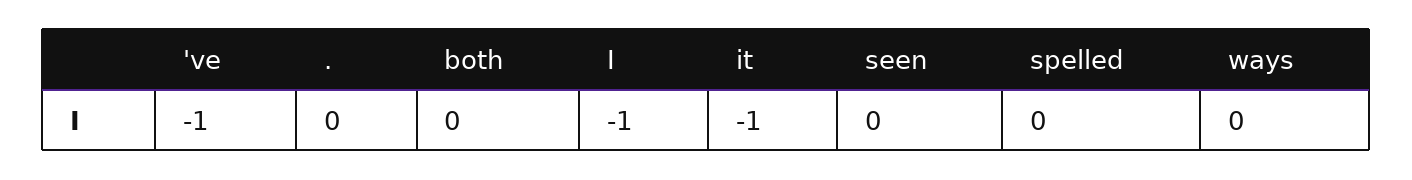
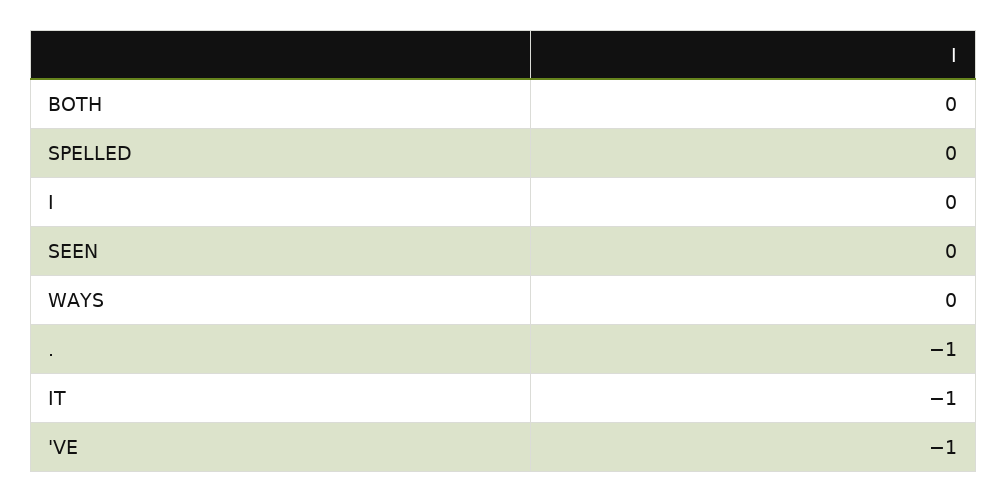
.: 0 -> -1
I: -1 -> 0

